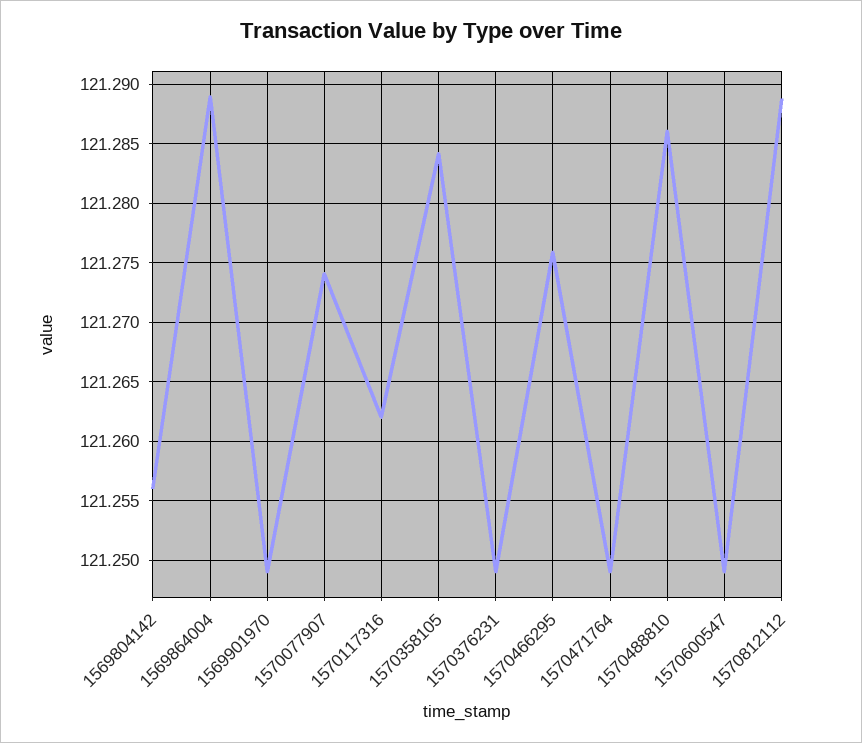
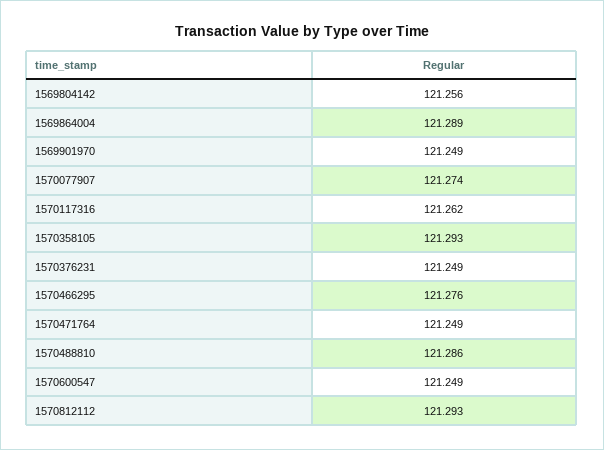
1570358105: 121.284 -> 121.293
1570812112: 121.289 -> 121.293

